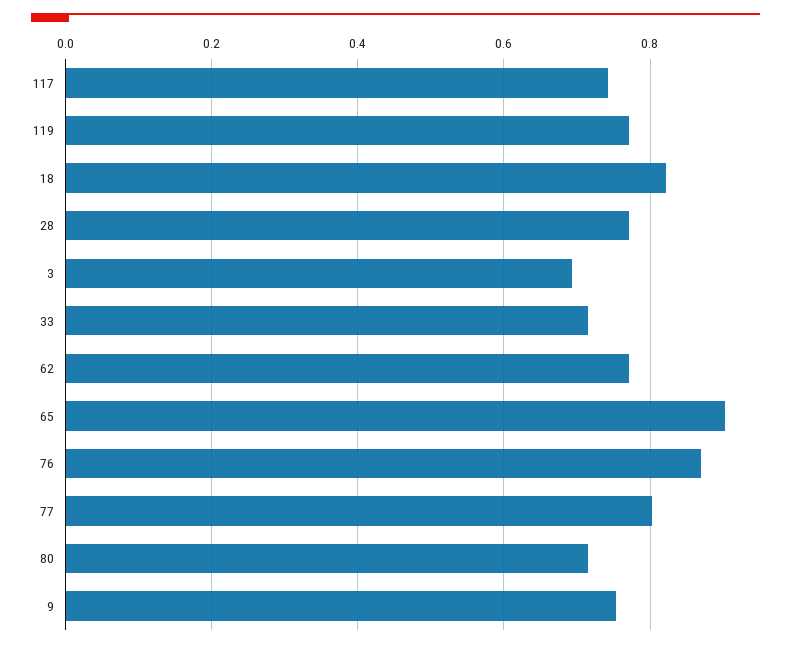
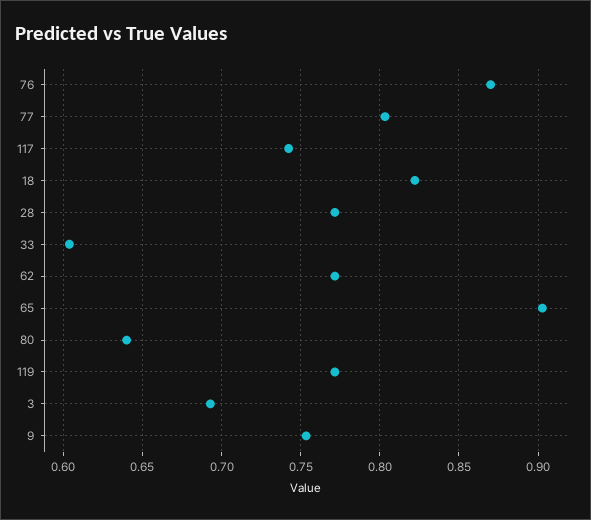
33: 0.72 -> 0.605
80: 0.72 -> 0.64

